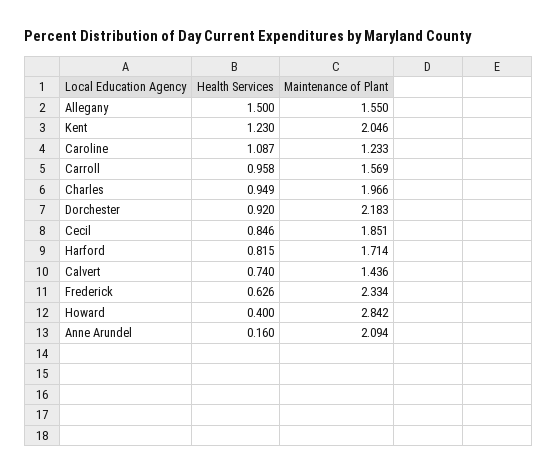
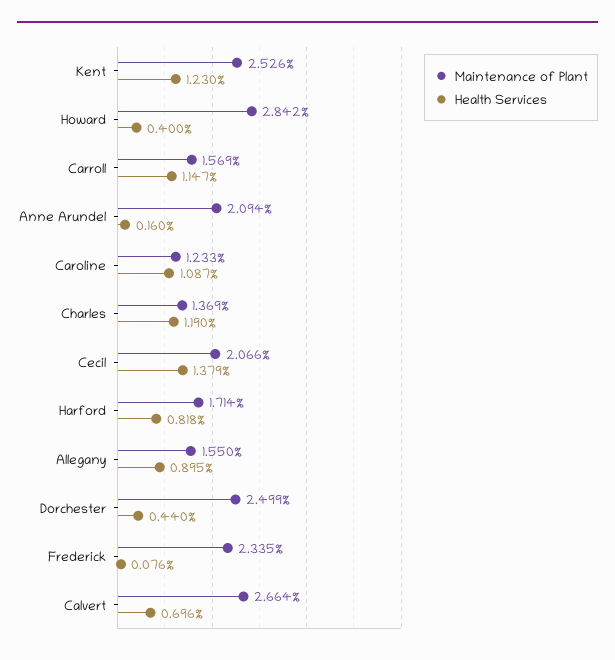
Health Services, Allegany: 1.5 -> 0.895
Maintenance of Plant, Kent: 2.046 -> 2.526
Health Services, Carroll: 0.958 -> 1.147
Health Services, Charles: 0.949 -> 1.19
Maintenance of Plant, Charles: 1.966 -> 1.369
Health Services, Dorchester: 0.92 -> 0.44
Maintenance of Plant, Dorchester: 2.183 -> 2.499
Health Services, Cecil: 0.846 -> 1.379
Maintenance of Plant, Cecil: 1.851 -> 2.066
Health Services, Harford: 0.815 -> 0.818
Health Services, Calvert: 0.74 -> 0.696
Maintenance of Plant, Calvert: 1.436 -> 2.664
Health Services, Frederick: 0.626 -> 0.076
Maintenance of Plant, Frederick: 2.334 -> 2.335

